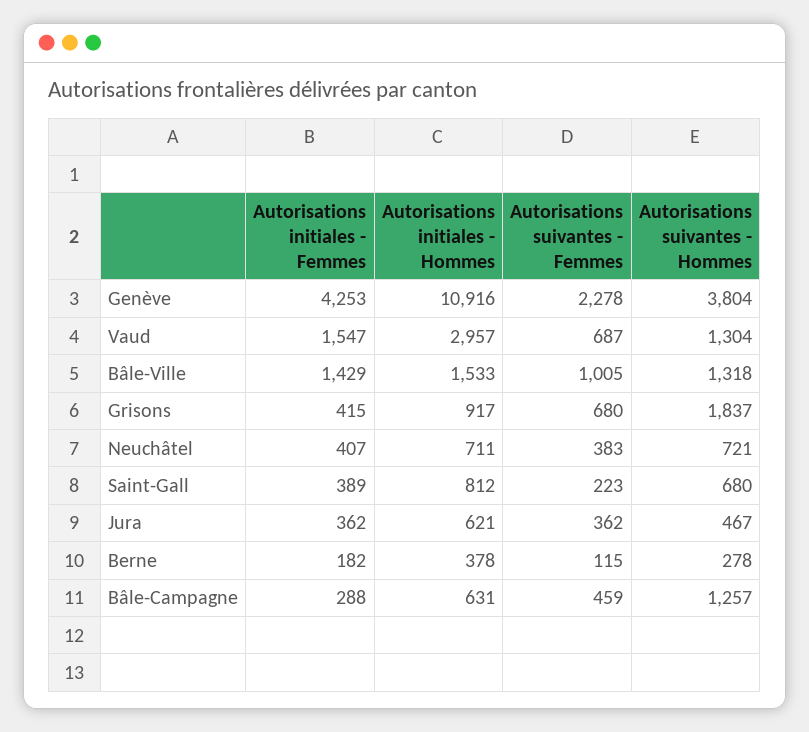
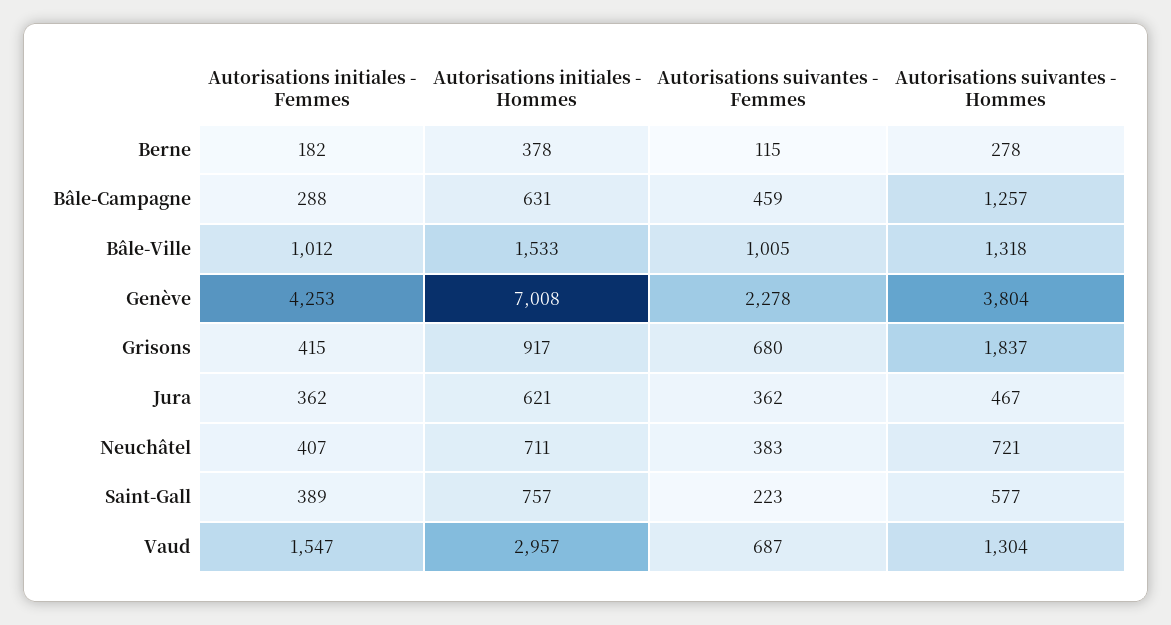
Autorisations initiales - Hommes, Genève: 10916 -> 7008
Autorisations initiales - Femmes, Bâle-Ville: 1429 -> 1012
Autorisations initiales - Hommes, Saint-Gall: 812 -> 757
Autorisations suivantes - Hommes, Saint-Gall: 680 -> 577

